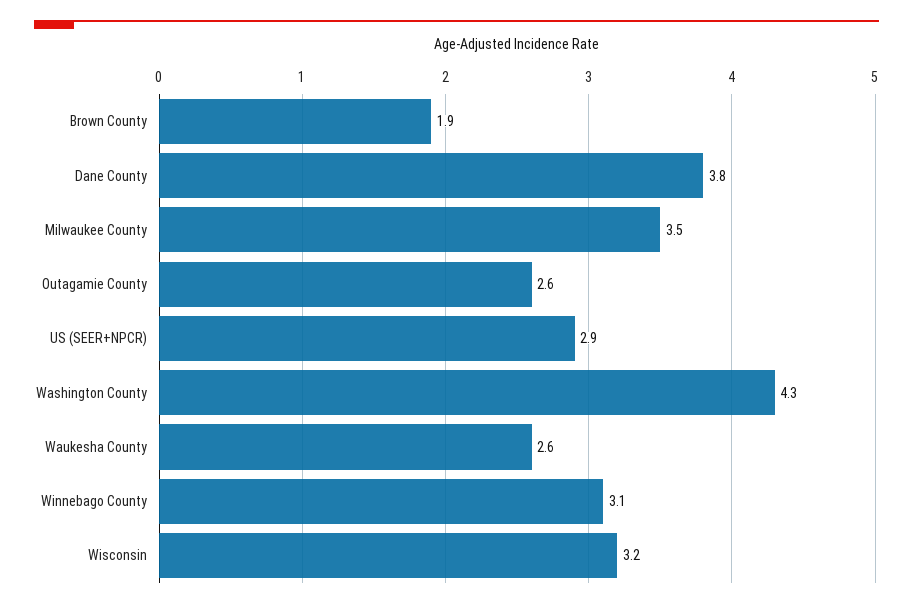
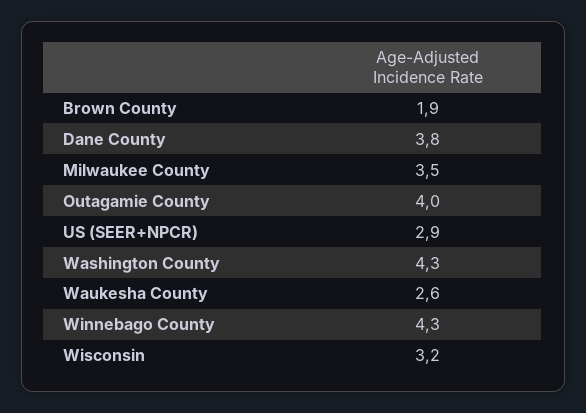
Outagamie County: 2.6 -> 4
Winnebago County: 3.1 -> 4.3

